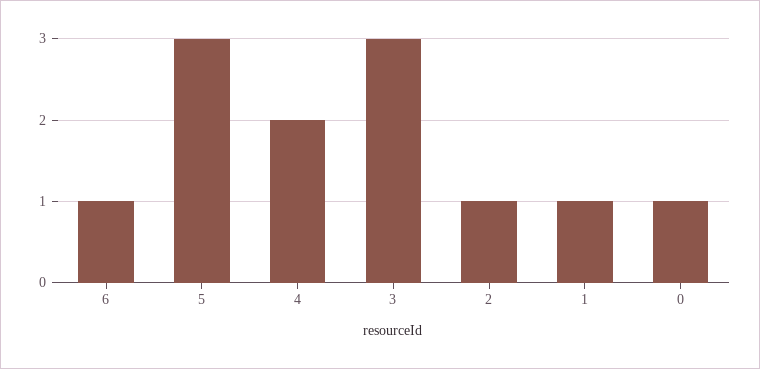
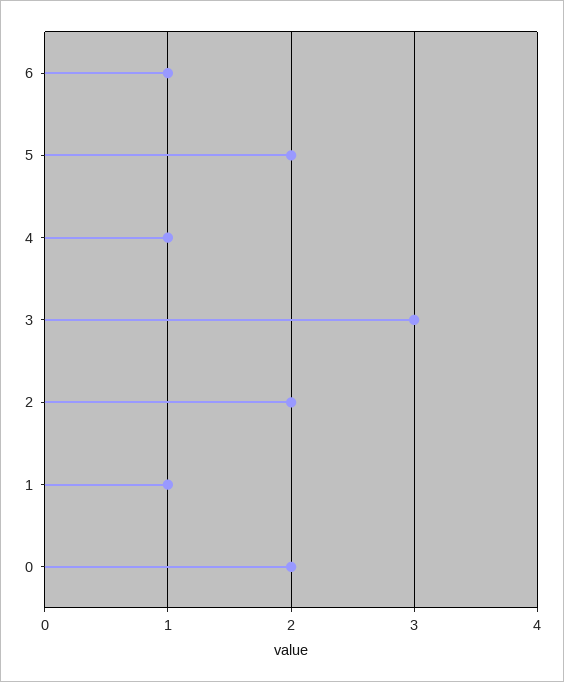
5: 3 -> 2
4: 2 -> 1
2: 1 -> 2
0: 1 -> 2

